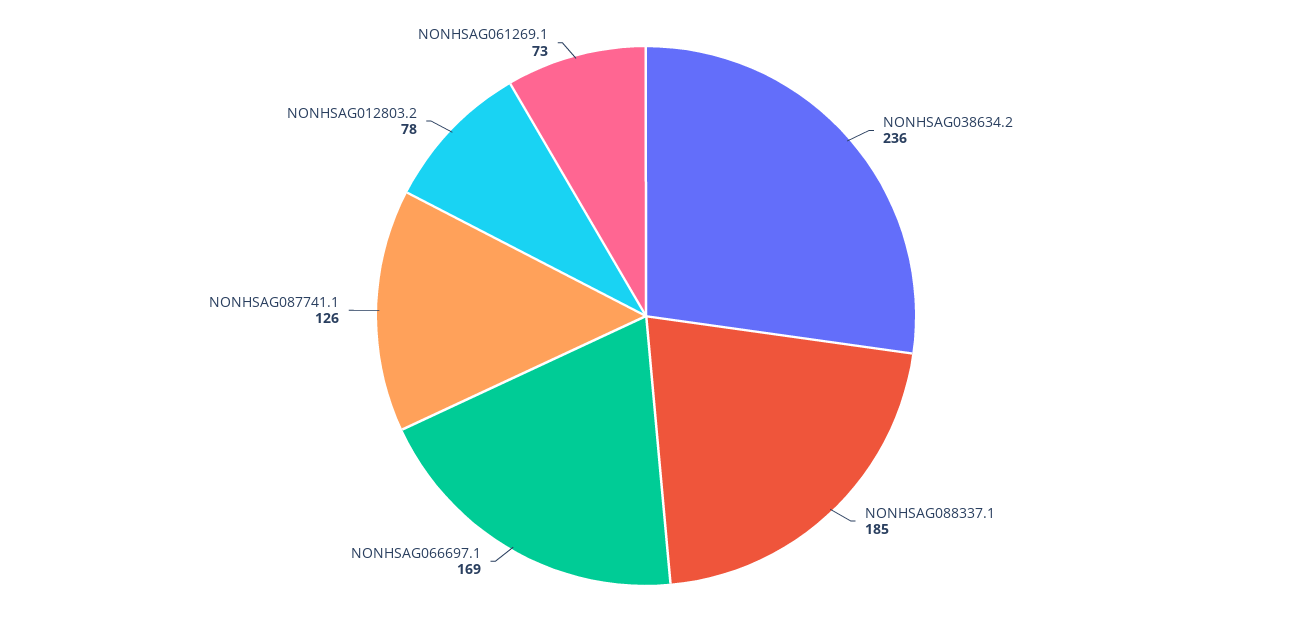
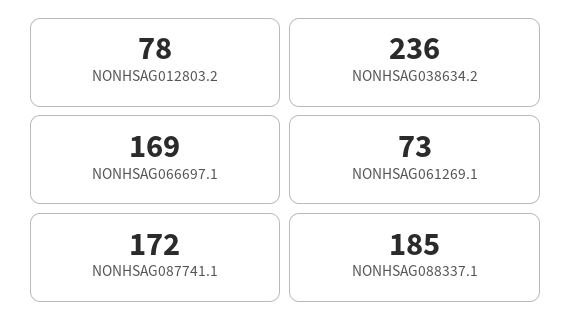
NONHSAG087741.1: 126 -> 172

